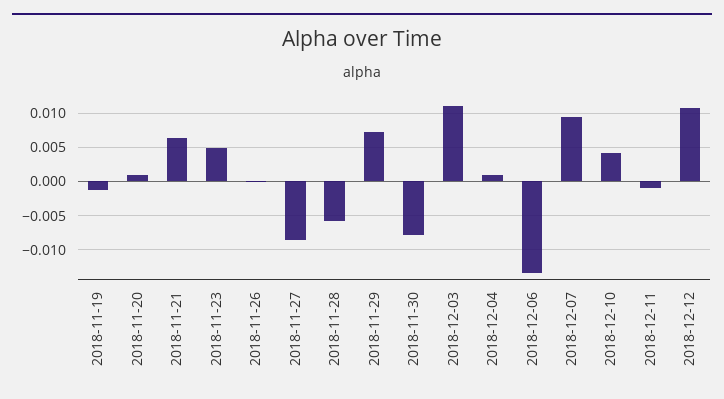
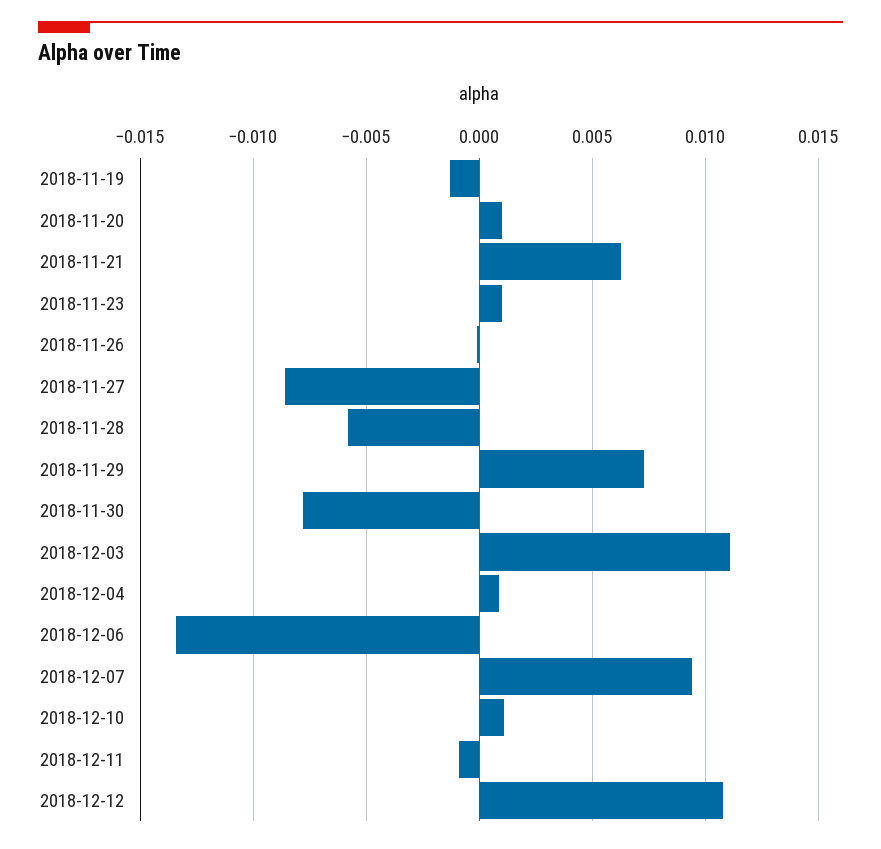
2018-11-23: 0.005 -> 0.001
2018-12-10: 0.004 -> 0.001

